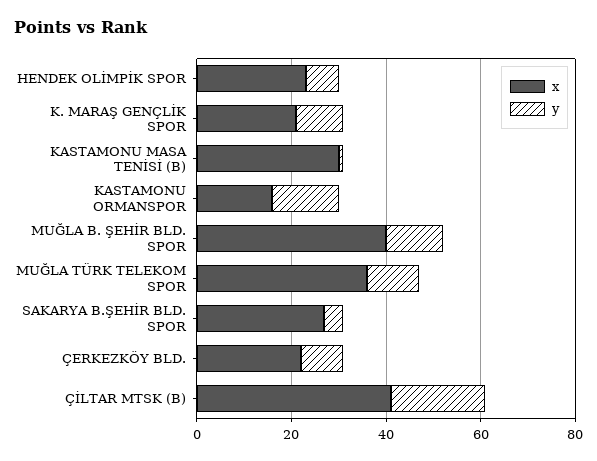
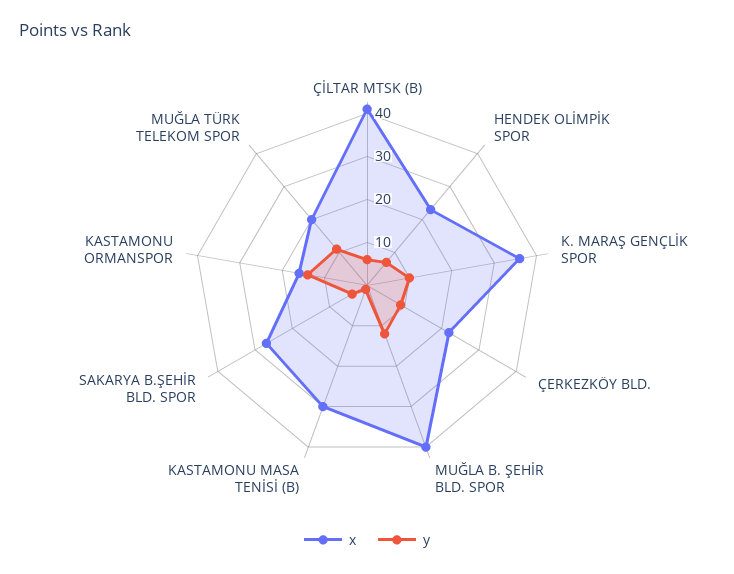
x, K. MARAŞ GENÇLİK SPOR: 20 -> 35
x, MUĞLA TÜRK TELEKOM SPOR: 35 -> 20
y, ÇİLTAR MTSK (B): 20 -> 5

